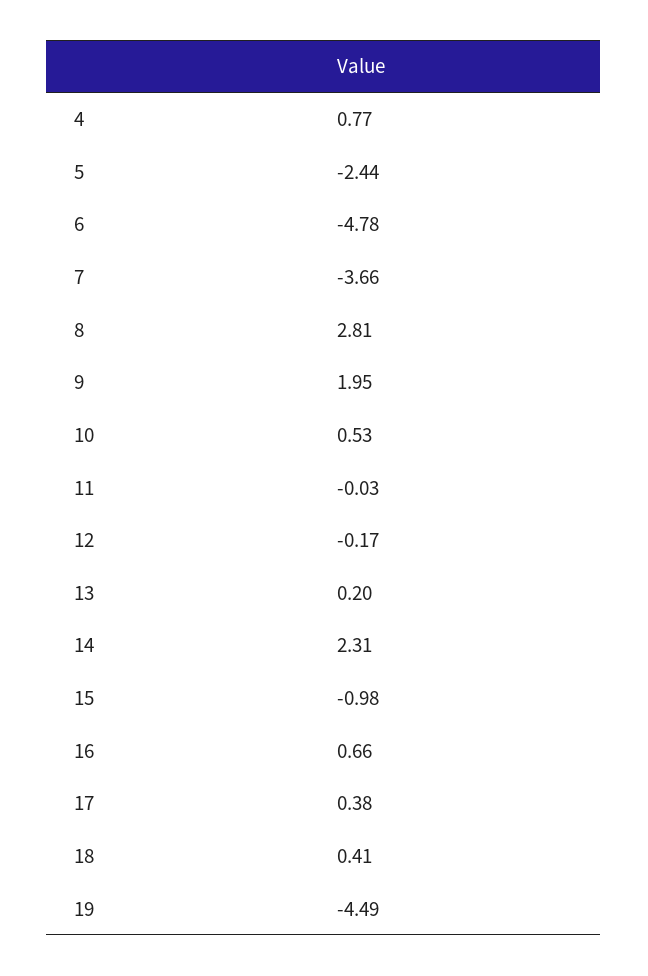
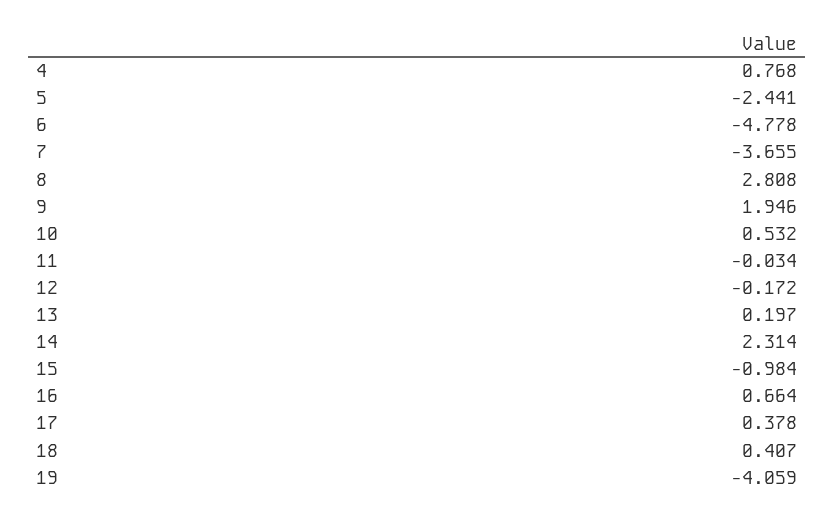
19: -4.49 -> -4.059

